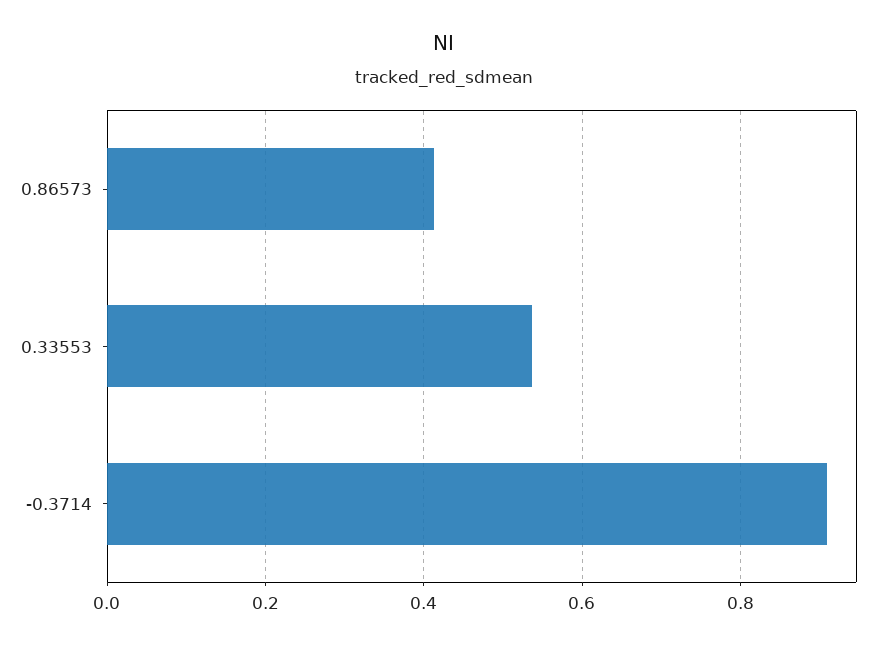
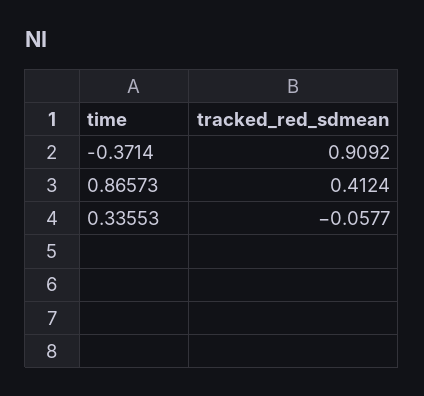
0.33553: 0.54 -> -0.0577

